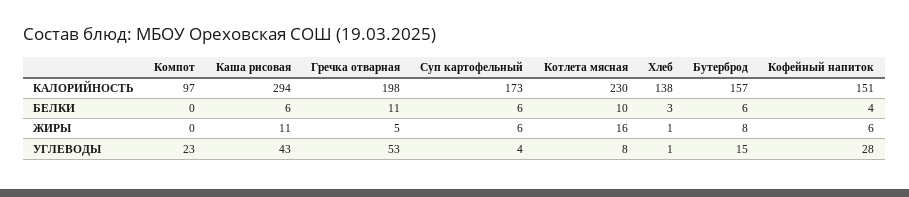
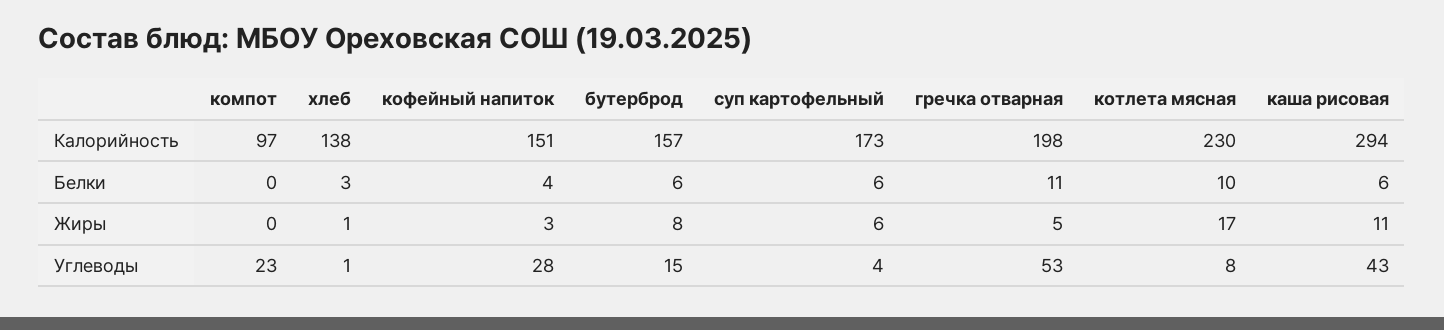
Котлета мясная, ЖИРЫ: 16 -> 17
Кофейный напиток, ЖИРЫ: 6 -> 3

